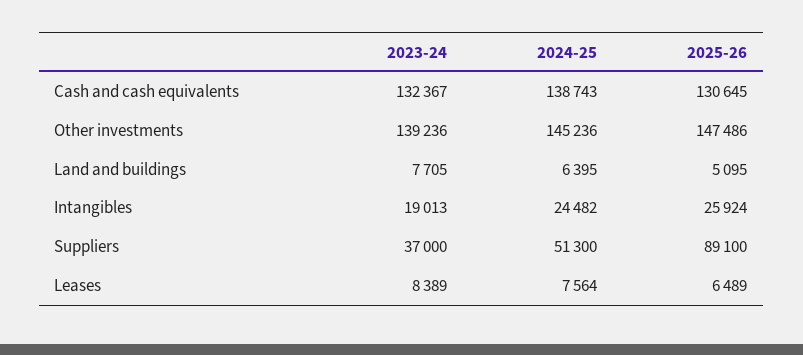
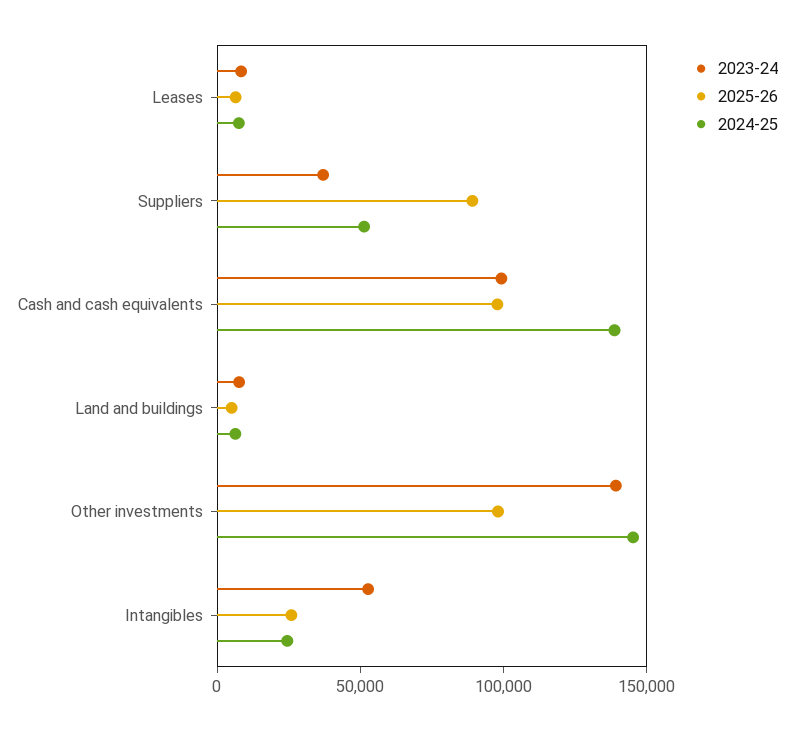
2023-24, Cash and cash equivalents: 132367 -> 100000
2025-26, Cash and cash equivalents: 130645 -> 100000
2025-26, Other investments: 147486 -> 100000
2023-24, Intangibles: 19013 -> 50000

